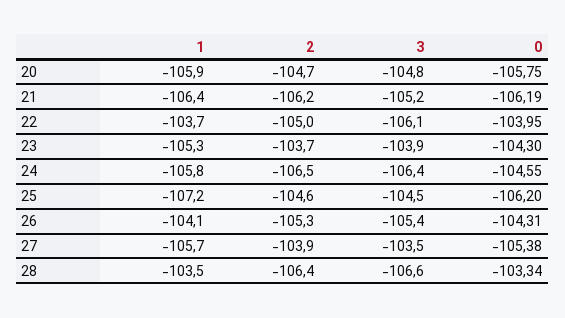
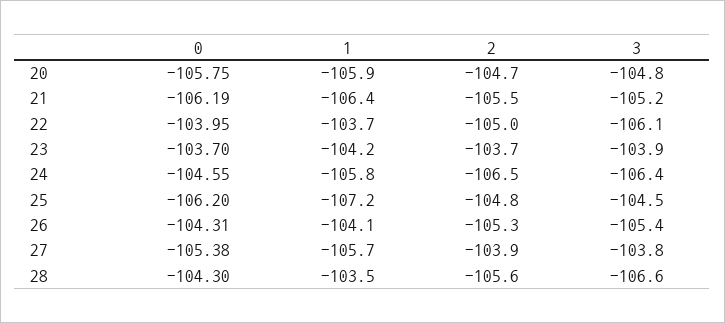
2, 21: -106.2 -> -105.5
1, 23: -105.3 -> -104.2
0, 23: -104.3 -> -103.7
2, 25: -104.6 -> -104.8
3, 27: -103.5 -> -103.8
2, 28: -106.4 -> -105.6
0, 28: -103.34 -> -104.3

